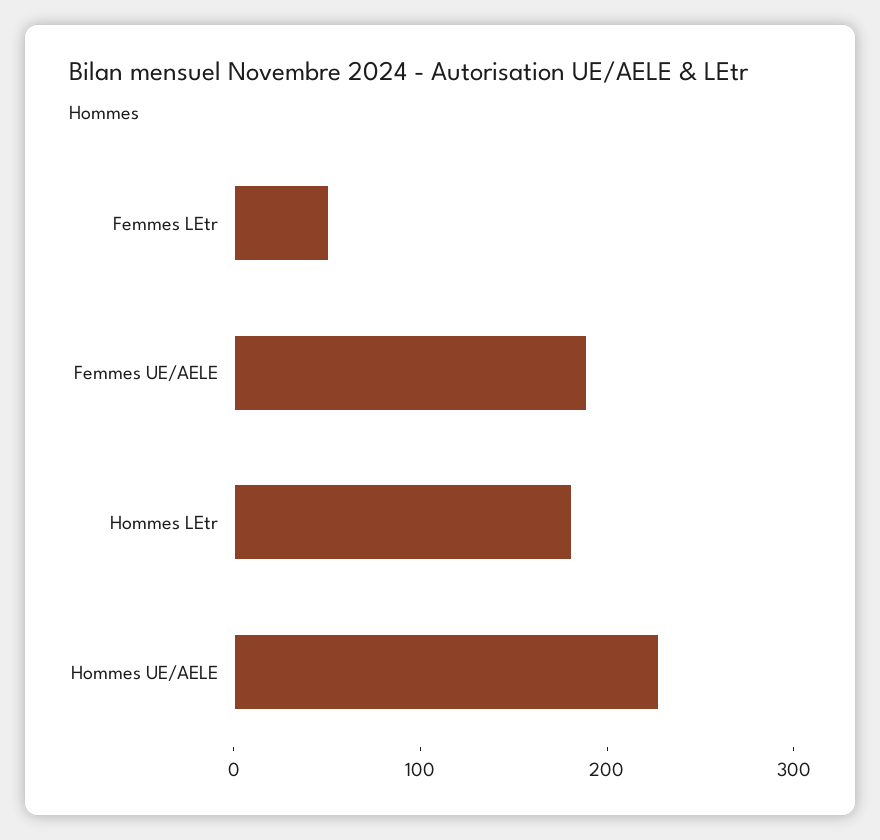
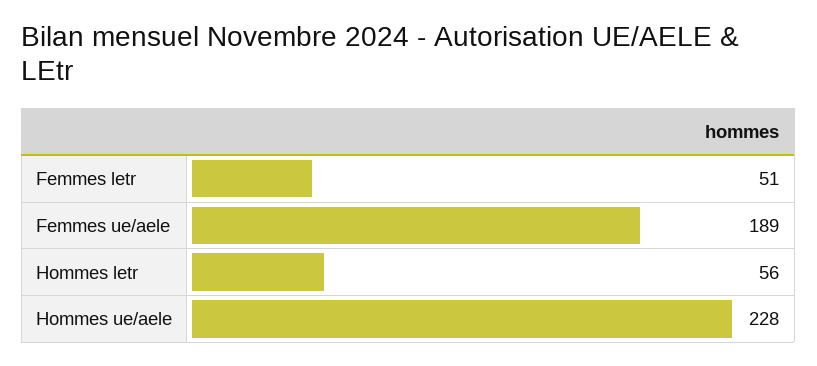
Hommes LEtr: 180 -> 56

